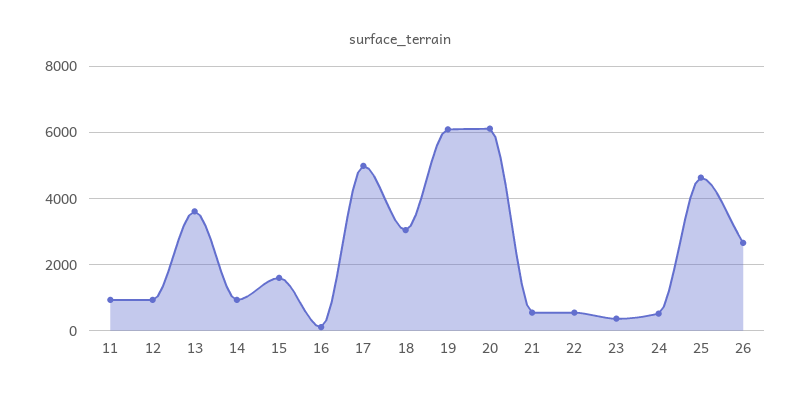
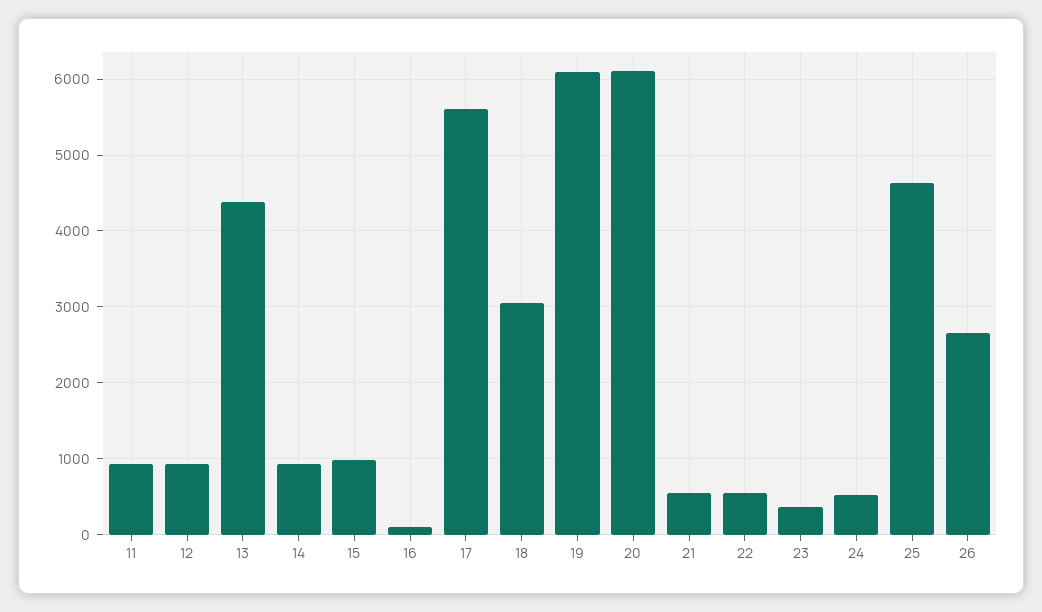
13: 3600 -> 4400
15: 1600 -> 1000
17: 5000 -> 5600

